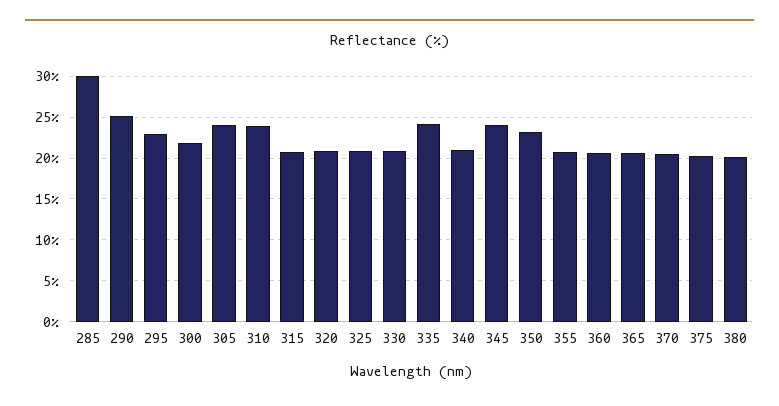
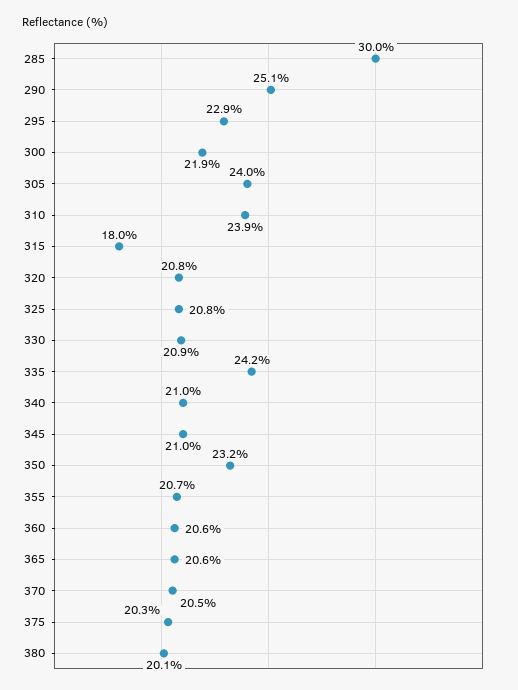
315: 21 -> 18
345: 24 -> 21

